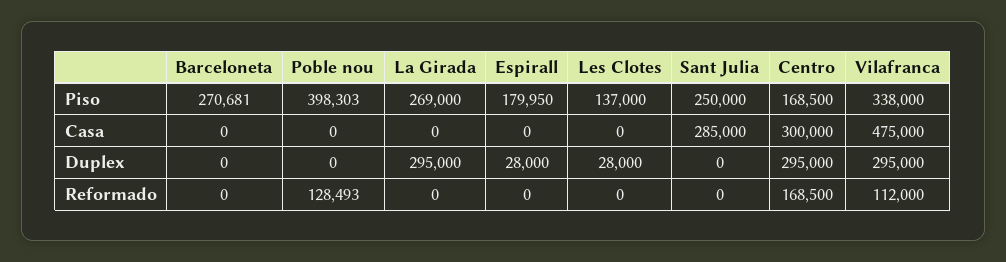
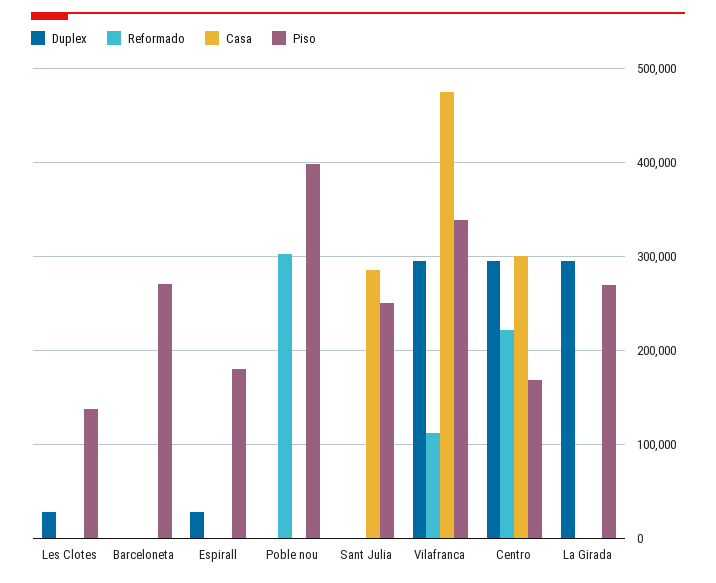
Reformado, Poble nou: 128493 -> 300000
Reformado, Centro: 168500 -> 220000

